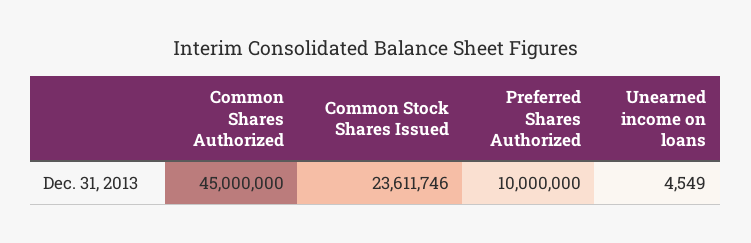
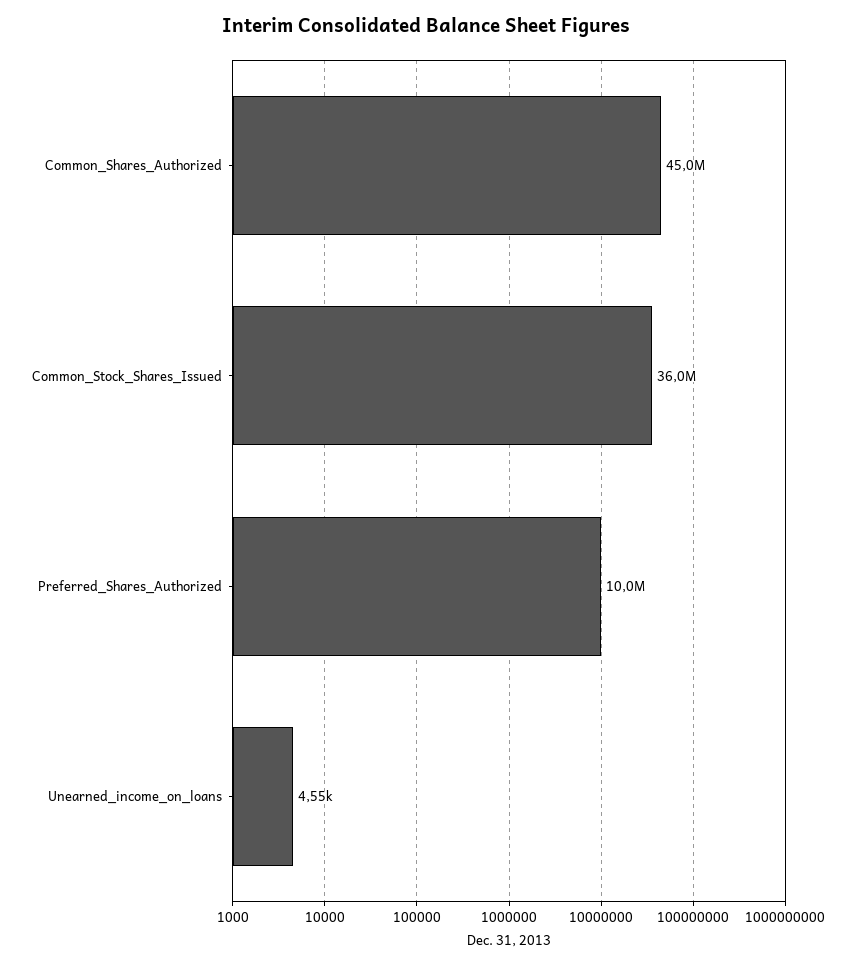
Common Stock Shares Issued: 23611746 -> 36000000

